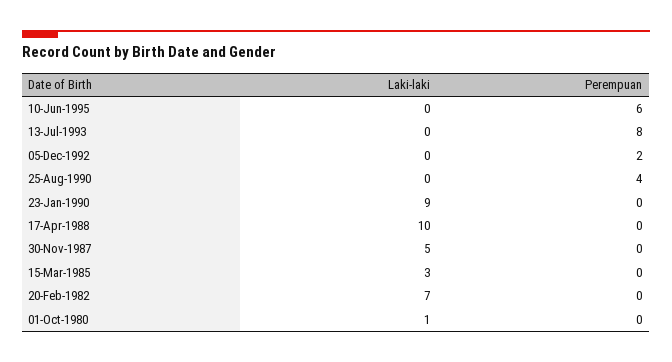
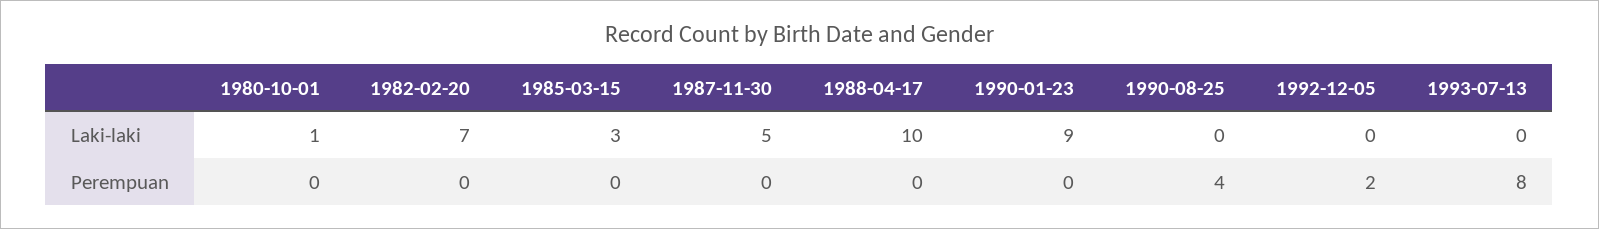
Laki-laki, 10-Jun-1995: 0 -> none
Perempuan, 10-Jun-1995: 6 -> none

